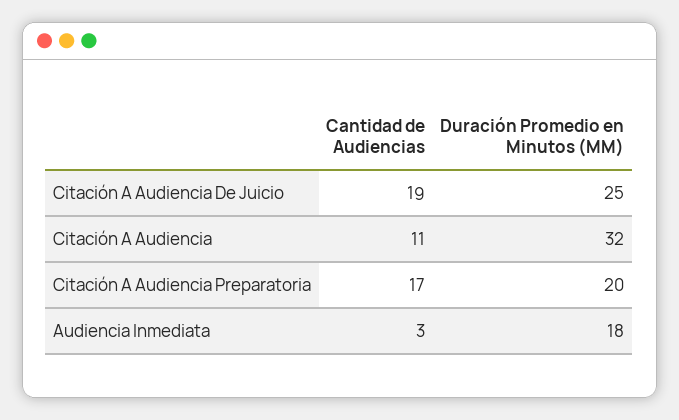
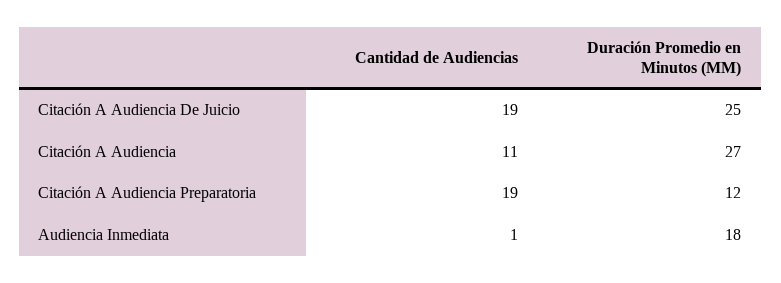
Duración Promedio en Minutos (MM), Citación A Audiencia: 32 -> 27
Cantidad de Audiencias, Citación A Audiencia Preparatoria: 17 -> 19
Duración Promedio en Minutos (MM), Citación A Audiencia Preparatoria: 20 -> 12
Cantidad de Audiencias, Audiencia Inmediata: 3 -> 1

